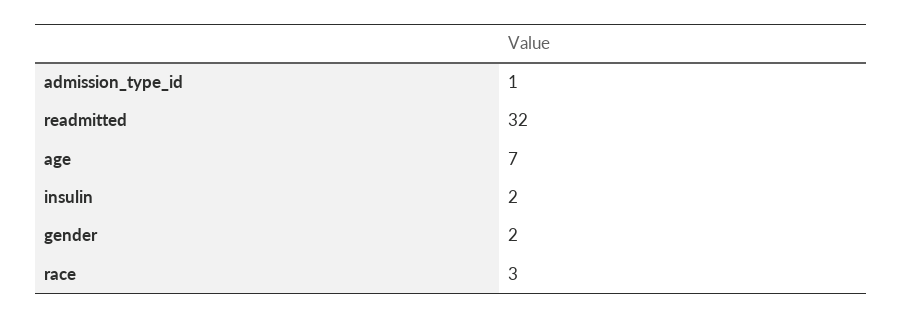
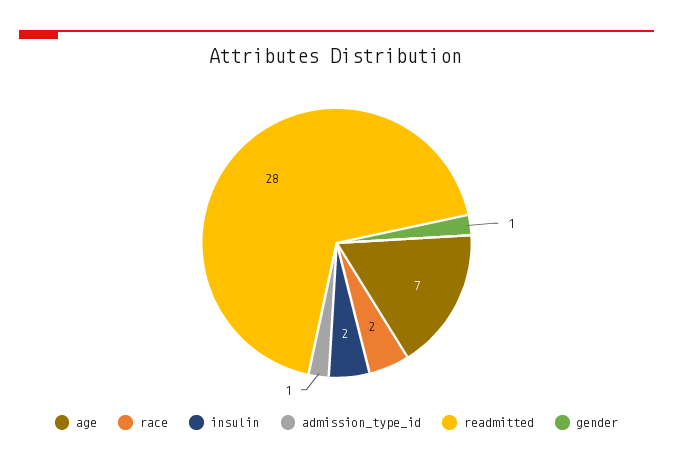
readmitted: 32 -> 28
gender: 2 -> 1
race: 3 -> 2

